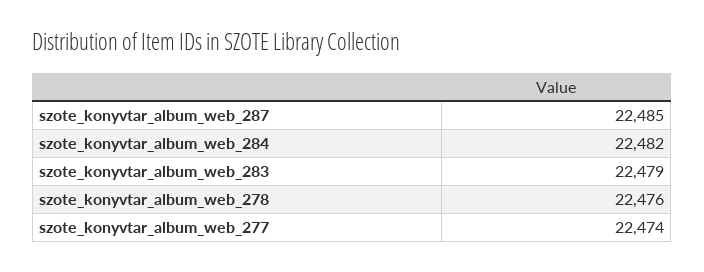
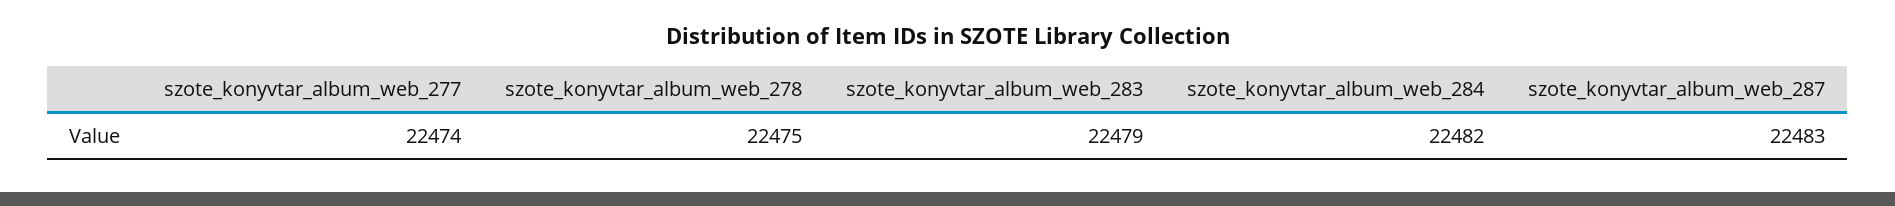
szote_konyvtar_album_web_287: 22485 -> 22483
szote_konyvtar_album_web_278: 22476 -> 22475

